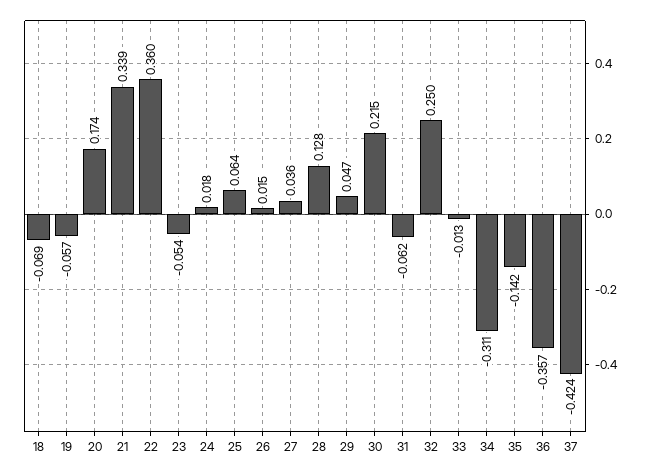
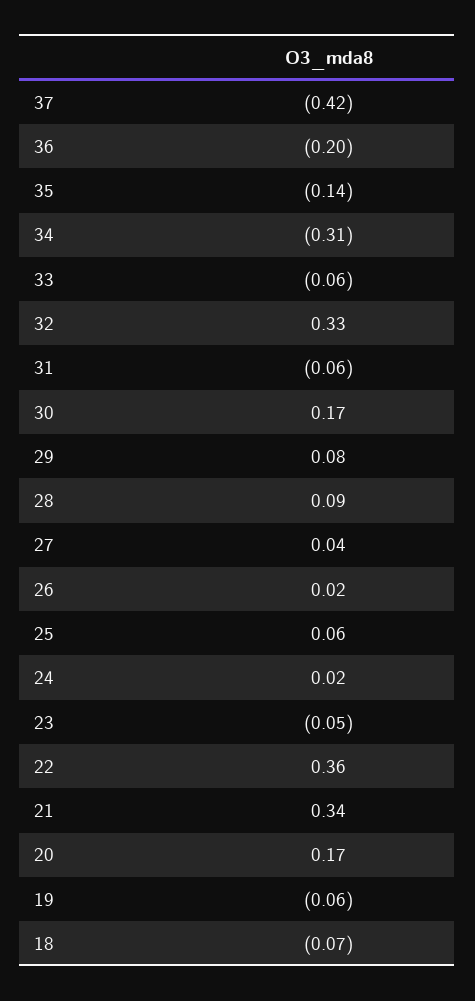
28: 0.128 -> 0.09
29: 0.047 -> 0.08
30: 0.215 -> 0.17
32: 0.25 -> 0.33
33: -0.013 -> -0.06
36: -0.357 -> -0.2

